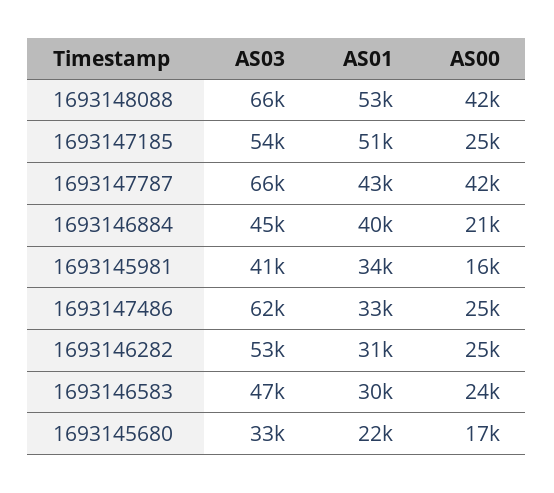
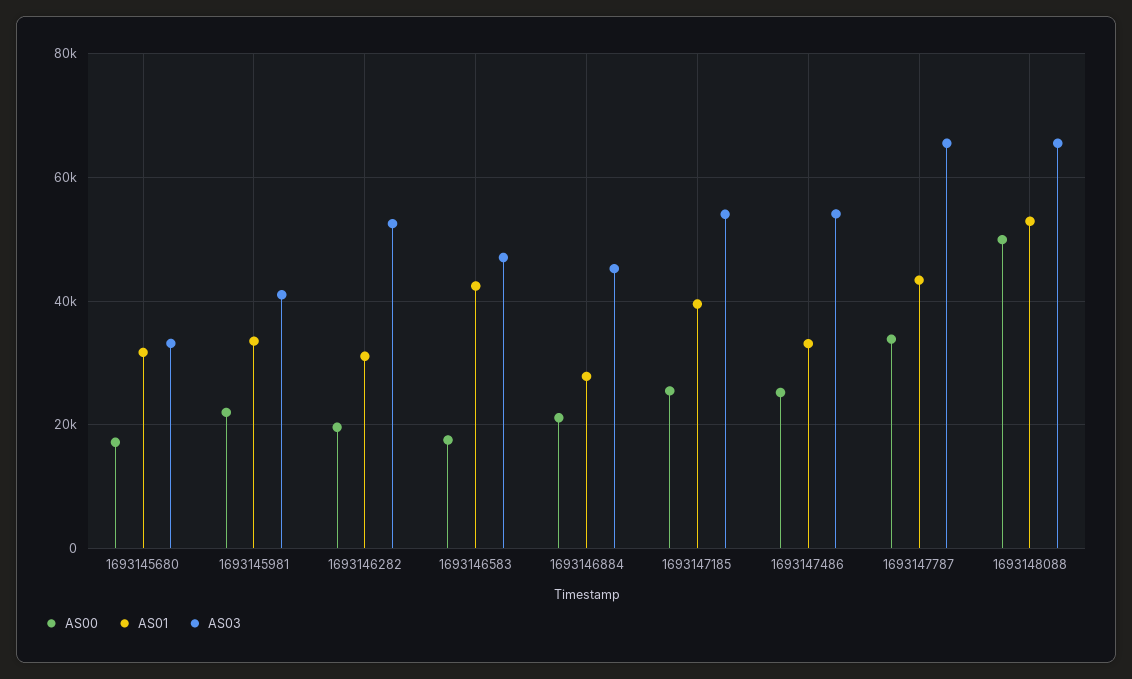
AS00, 1693148088: 42000 -> 50000
AS01, 1693147185: 51000 -> 40000
AS00, 1693147787: 42000 -> 34000
AS01, 1693146884: 40000 -> 28000
AS00, 1693145981: 16000 -> 22000
AS03, 1693147486: 62000 -> 54000
AS00, 1693146282: 25000 -> 20000
AS01, 1693146583: 30000 -> 42000
AS00, 1693146583: 24000 -> 18000
AS01, 1693145680: 22000 -> 32000

